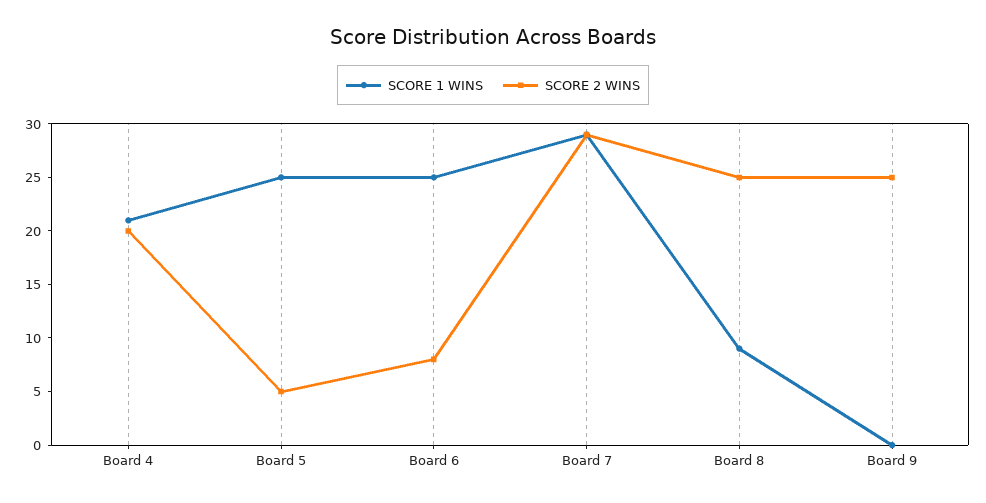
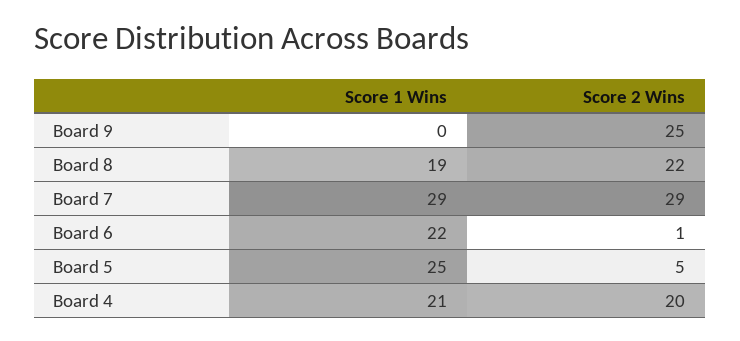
SCORE 1 WINS, Board 6: 25 -> 22
SCORE 2 WINS, Board 6: 8 -> 1
SCORE 1 WINS, Board 8: 9 -> 19
SCORE 2 WINS, Board 8: 25 -> 22

